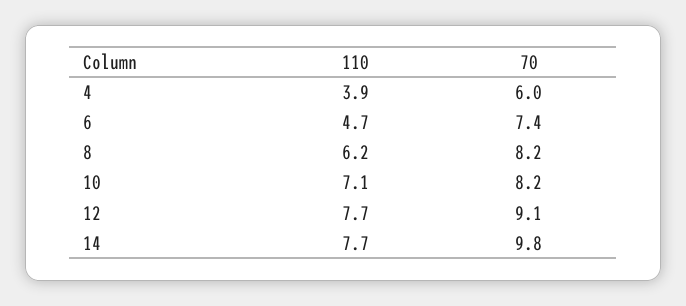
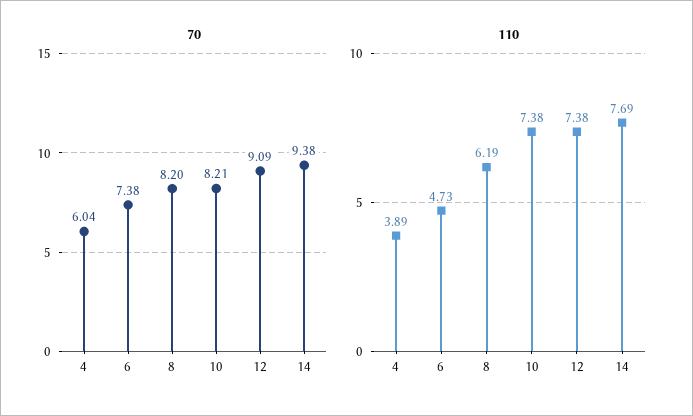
110, 10: 7.1 -> 7.38
110, 12: 7.7 -> 7.38
70, 14: 9.8 -> 9.38

